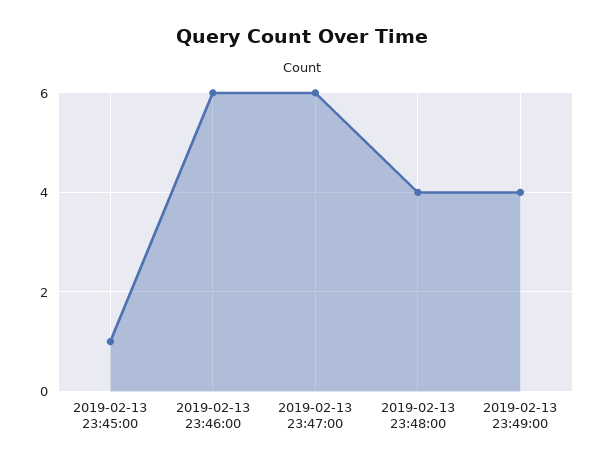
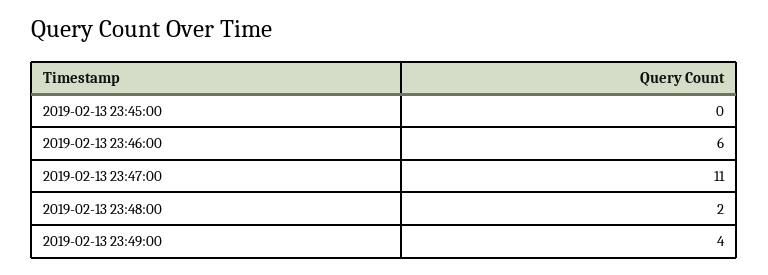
2019-02-13 23:45:00: 1 -> 0
2019-02-13 23:47:00: 6 -> 11
2019-02-13 23:48:00: 4 -> 2

